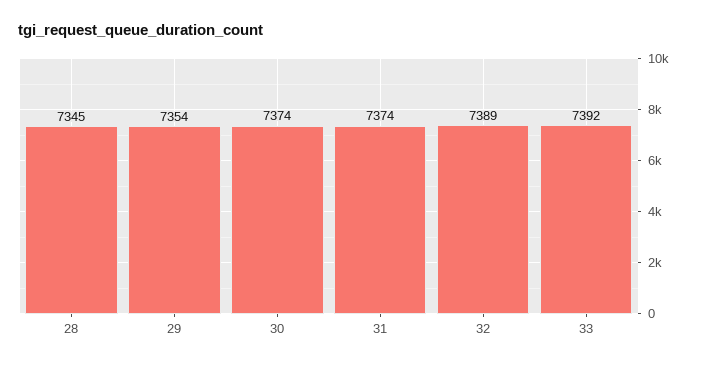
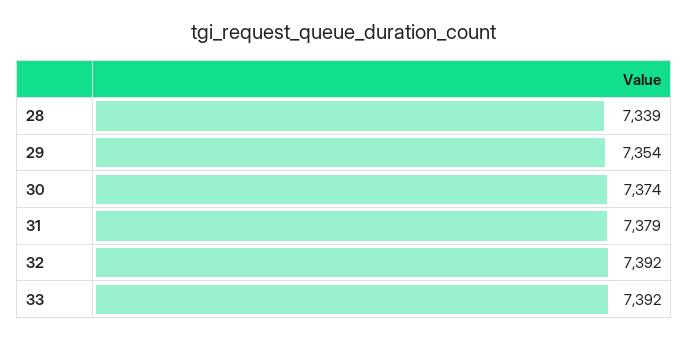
28: 7345 -> 7339
31: 7374 -> 7379
32: 7389 -> 7392

